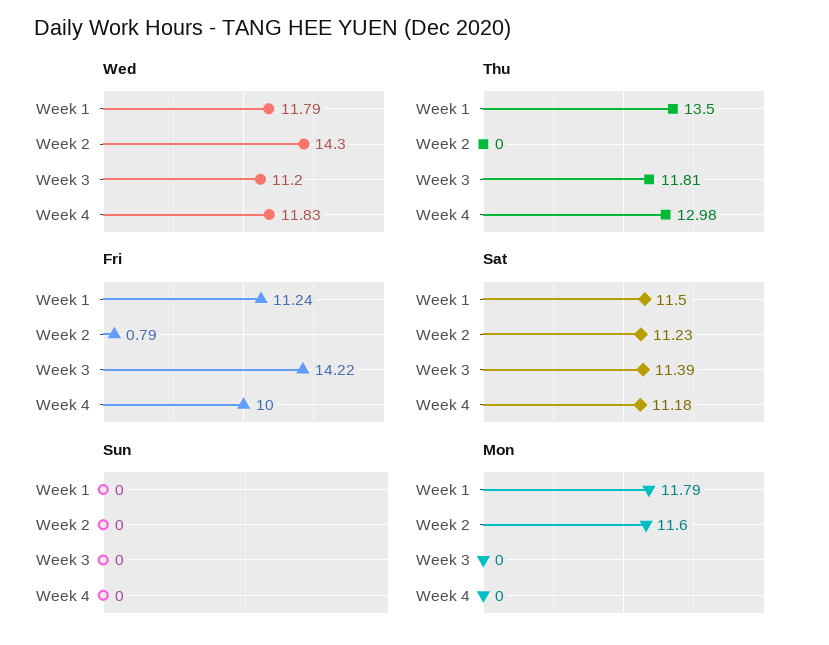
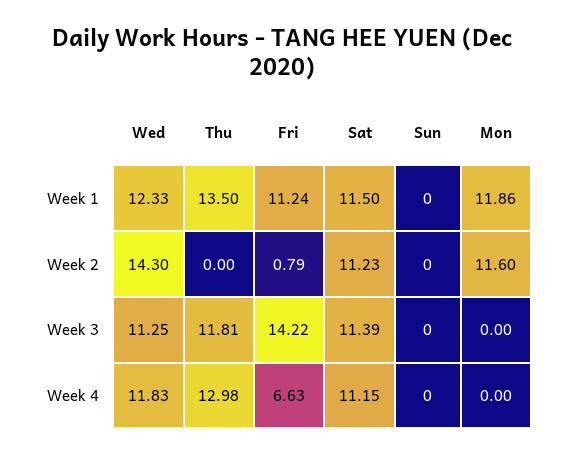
Wed, Week 1: 11.79 -> 12.33
Wed, Week 3: 11.2 -> 11.25
Fri, Week 4: 10 -> 6.63
Sat, Week 4: 11.18 -> 11.15
Mon, Week 1: 11.79 -> 11.86

